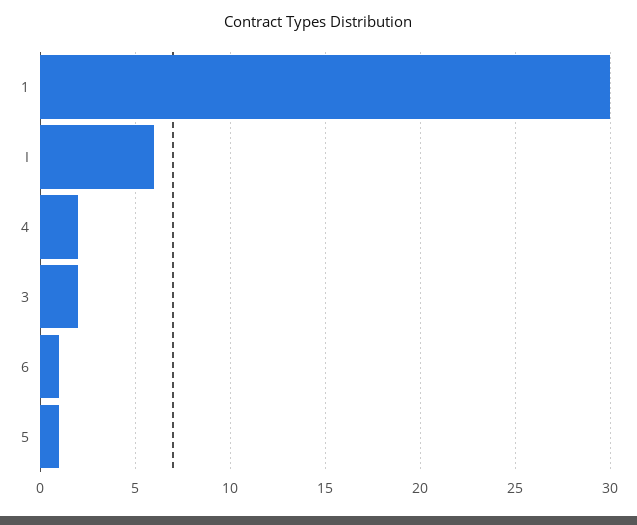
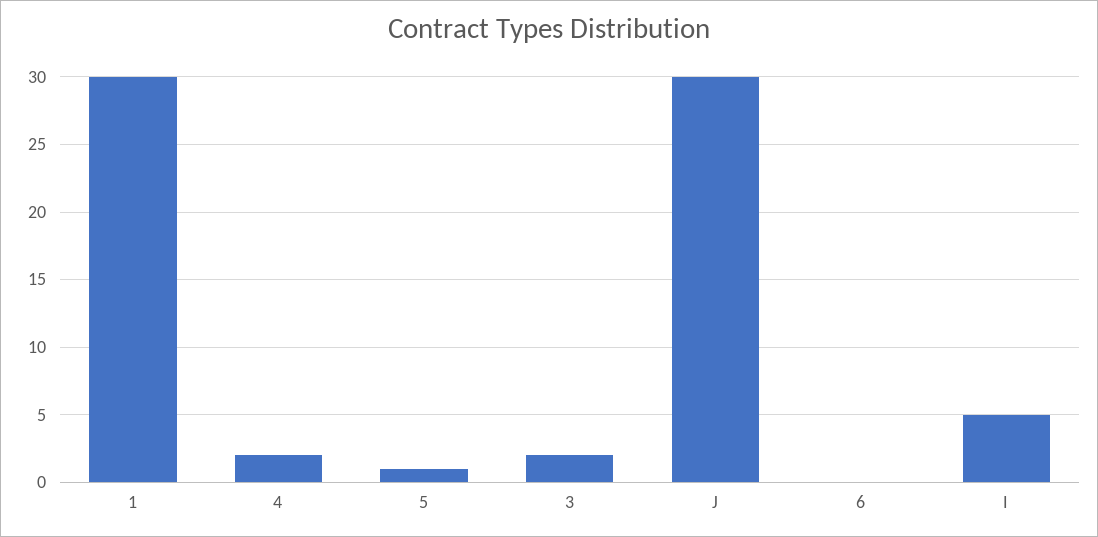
I: 6 -> 5
6: 1 -> 0
J: none -> 30

